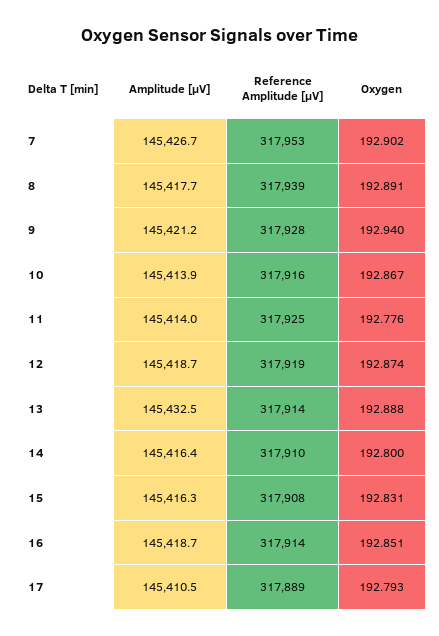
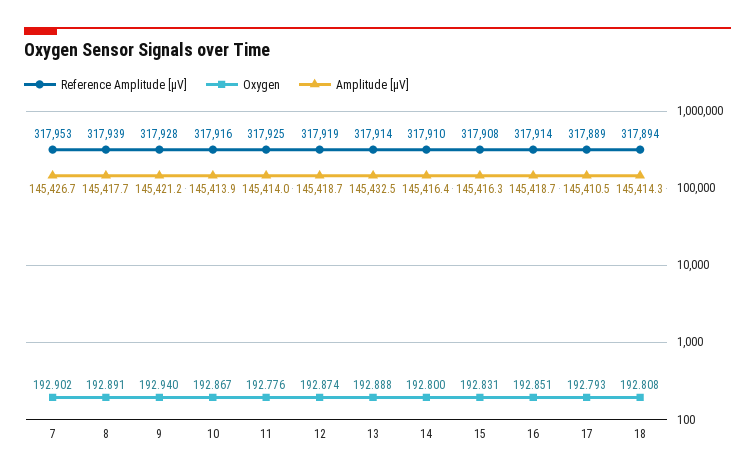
Reference Amplitude [µV], 18: none -> 317894
Oxygen, 18: none -> 192.808
Amplitude [µV], 18: none -> 145414.3

